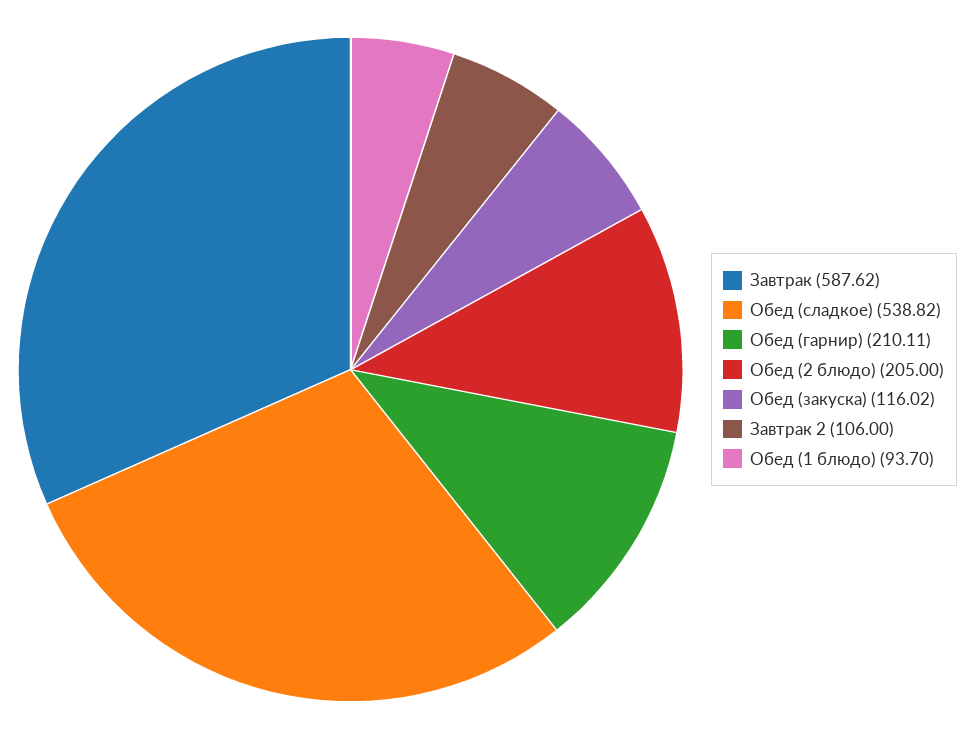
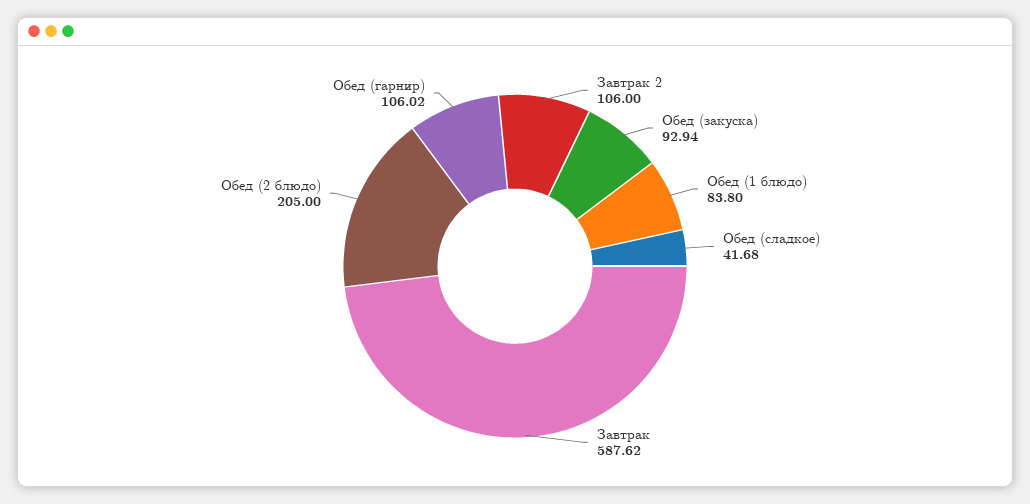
Обед (сладкое): 538.82 -> 41.68
Обед (гарнир): 210.11 -> 106.02
Обед (закуска): 116.02 -> 92.94
Обед (1 блюдо): 93.7 -> 83.8

